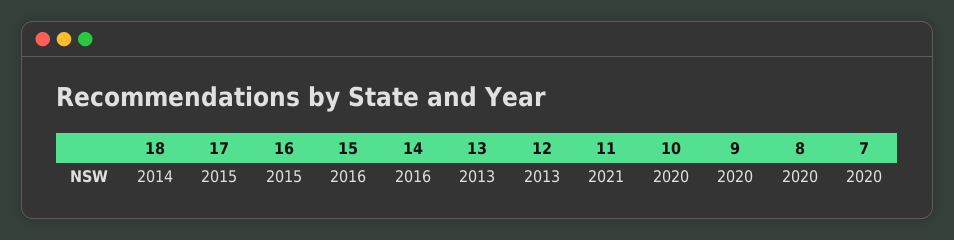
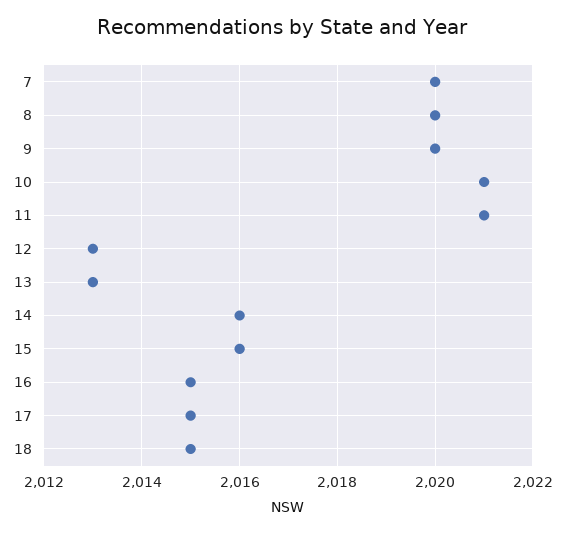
18: 2014 -> 2015
10: 2020 -> 2021

